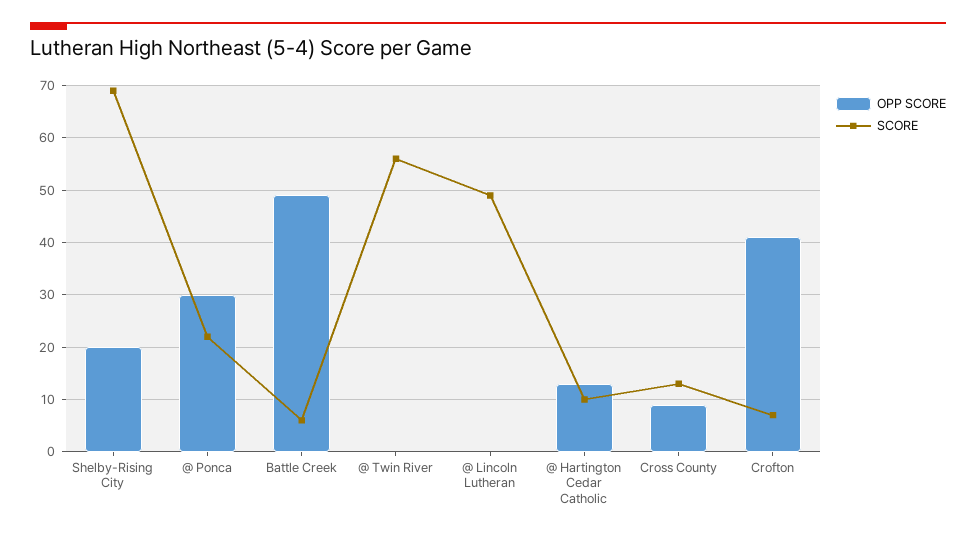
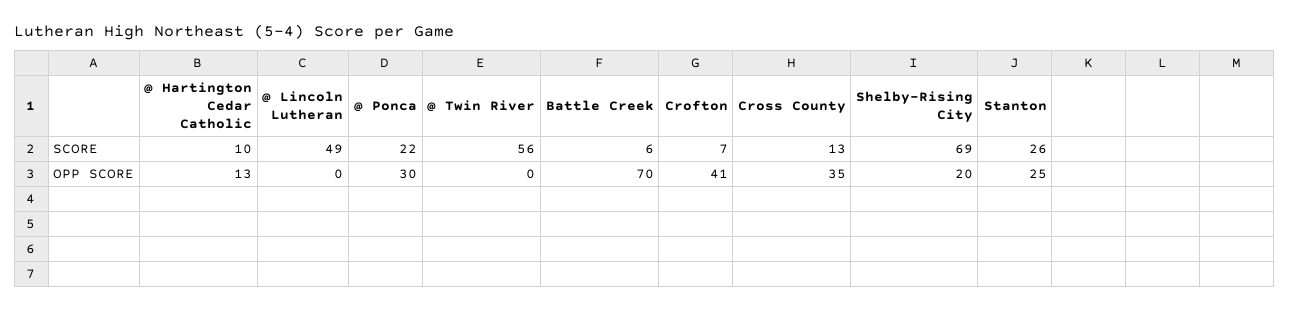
OPP SCORE, Battle Creek: 50 -> 70
OPP SCORE, Cross County: 10 -> 35
SCORE, Stanton: none -> 26
OPP SCORE, Stanton: none -> 25

